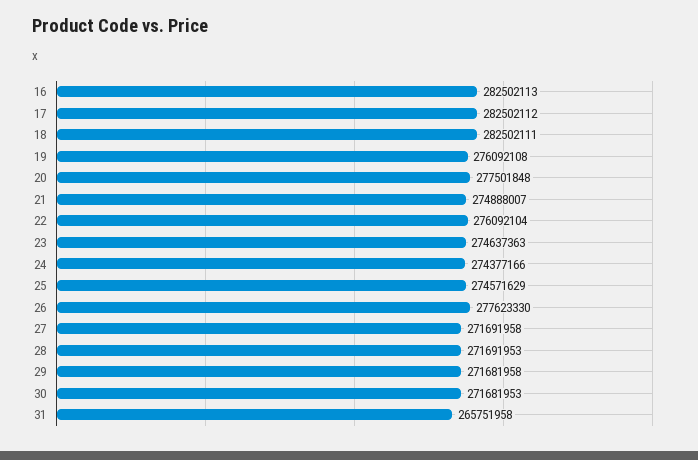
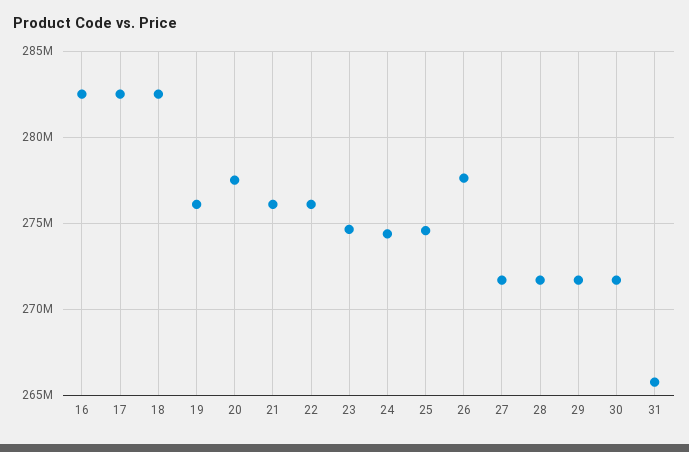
21: 274888007 -> 276000000

